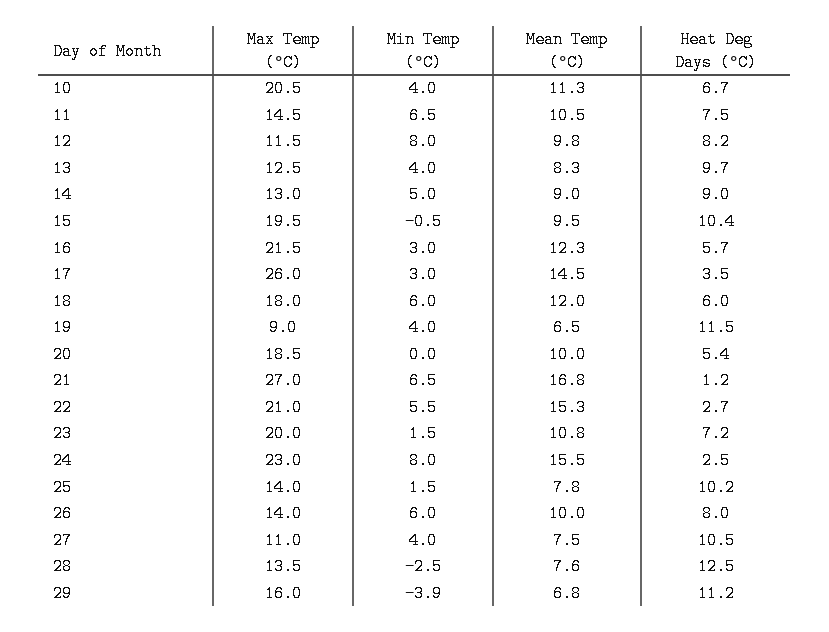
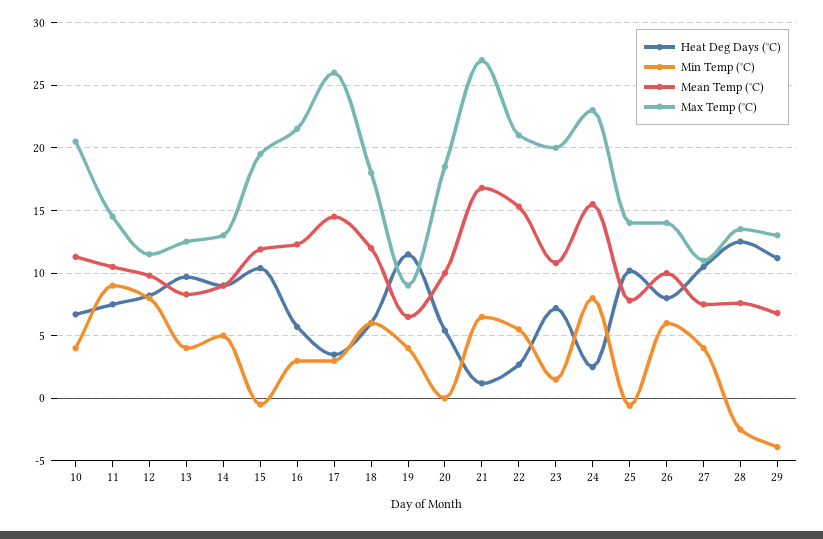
Min Temp (°C), 11: 6.5 -> 9
Mean Temp (°C), 15: 9.5 -> 12
Min Temp (°C), 25: 1.5 -> -0.5
Max Temp (°C), 29: 16 -> 13

